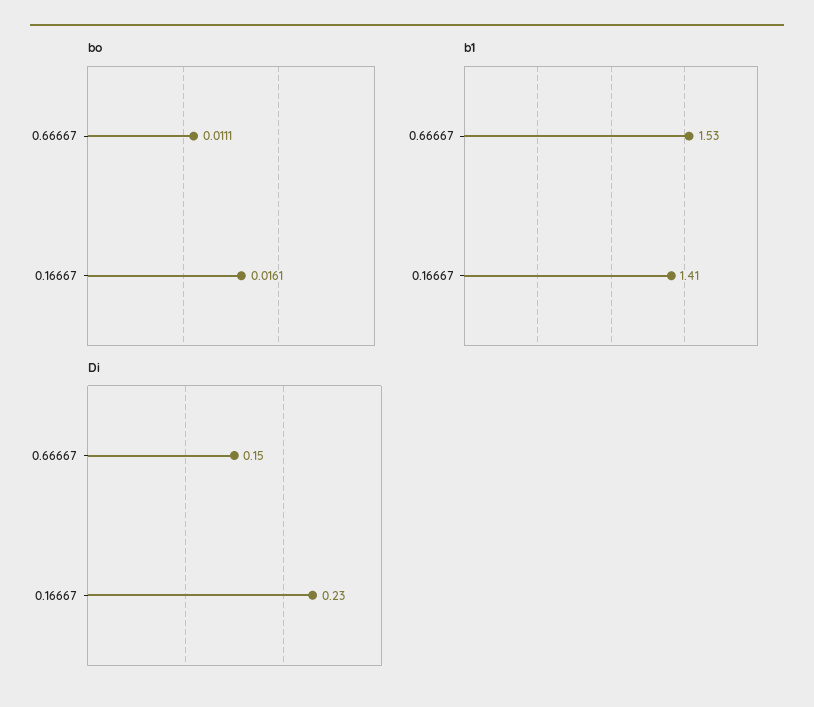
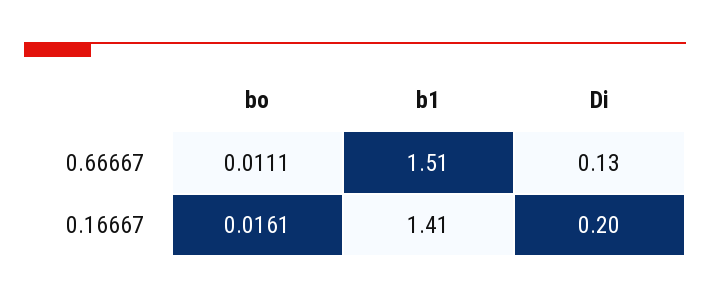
b1, 0.66667: 1.53 -> 1.51
Di, 0.66667: 0.15 -> 0.13
Di, 0.16667: 0.23 -> 0.2

